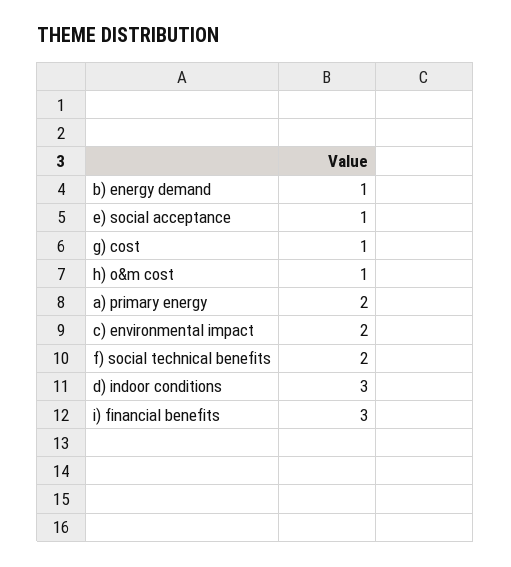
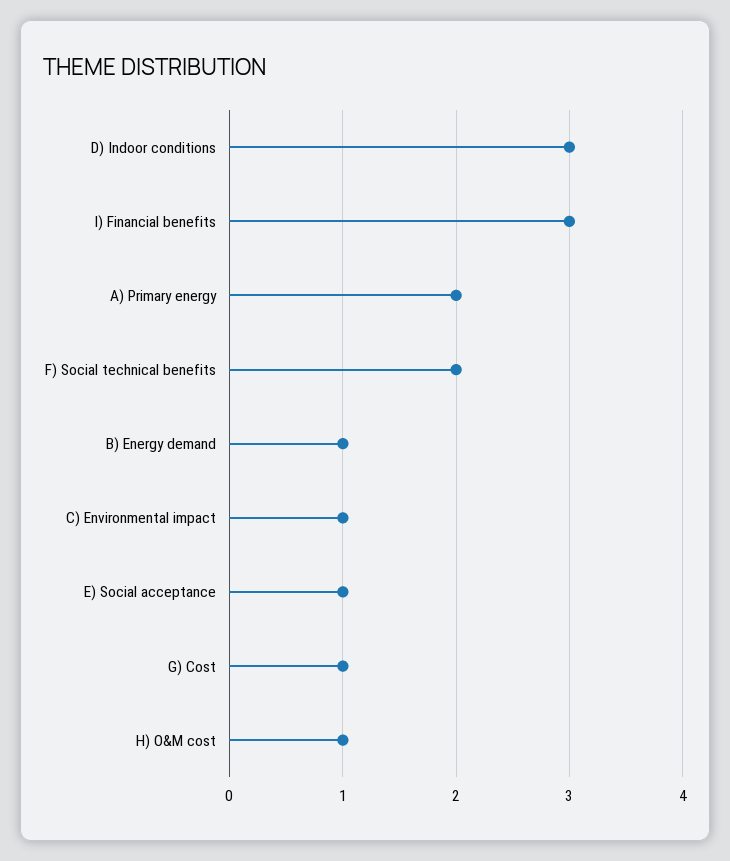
c) environmental impact: 2 -> 1

